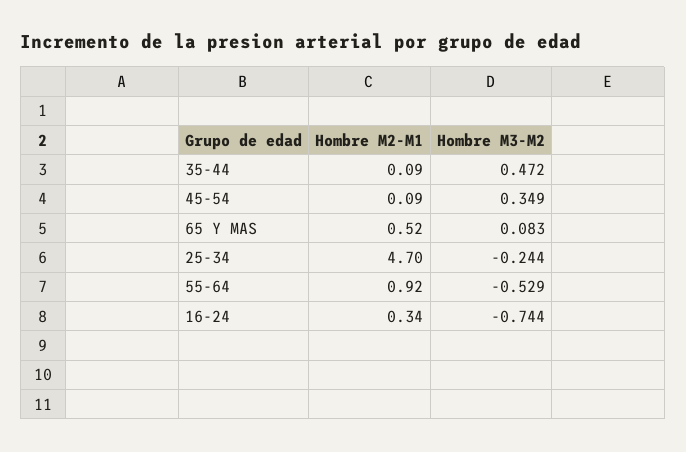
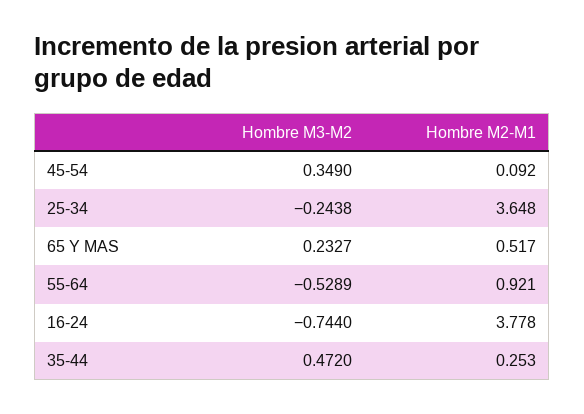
Hombre M2-M1, 35-44: 0.09 -> 0.253
Hombre M3-M2, 65 Y MAS: 0.083 -> 0.2327
Hombre M2-M1, 25-34: 4.7 -> 3.648
Hombre M2-M1, 16-24: 0.34 -> 3.778

